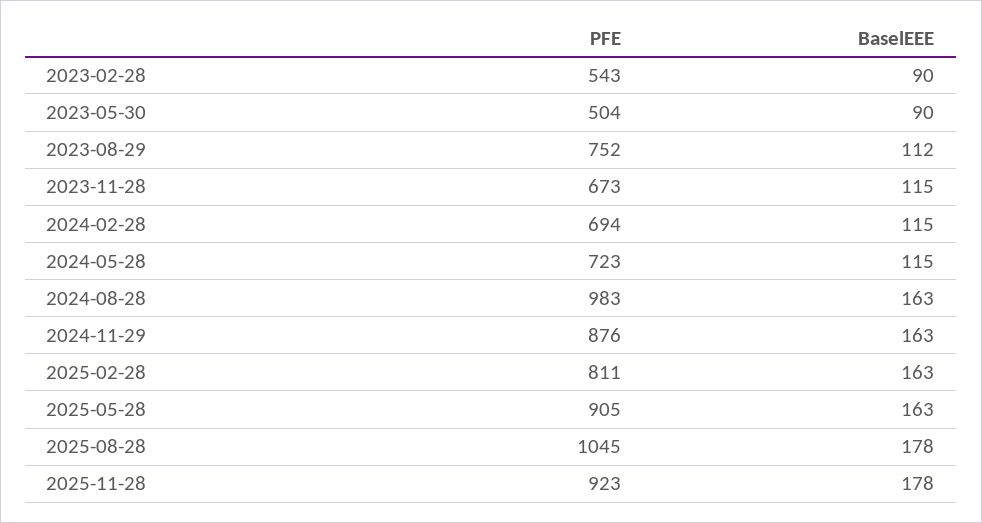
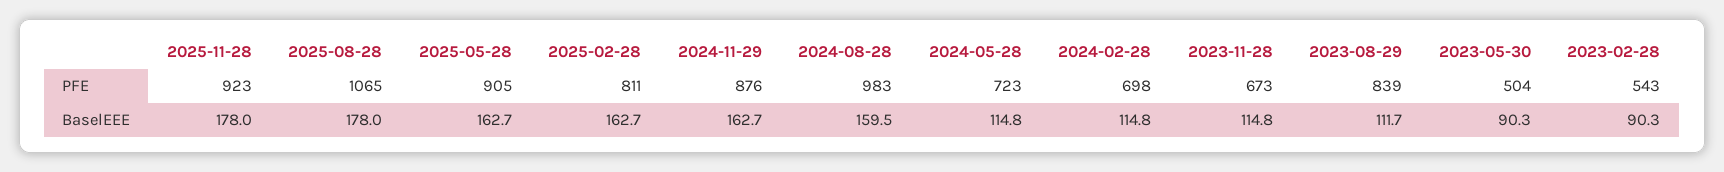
PFE, 2023-08-29: 752 -> 839
PFE, 2024-02-28: 694 -> 698
BaselEEE, 2024-08-28: 163 -> 159.5
PFE, 2025-08-28: 1045 -> 1065

